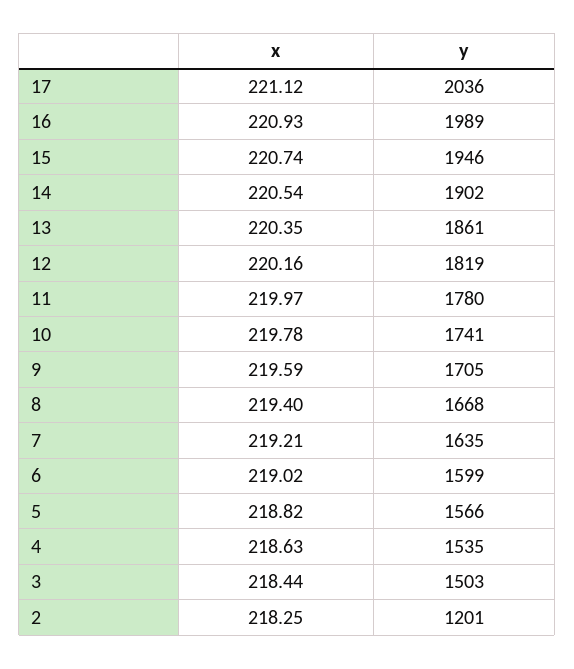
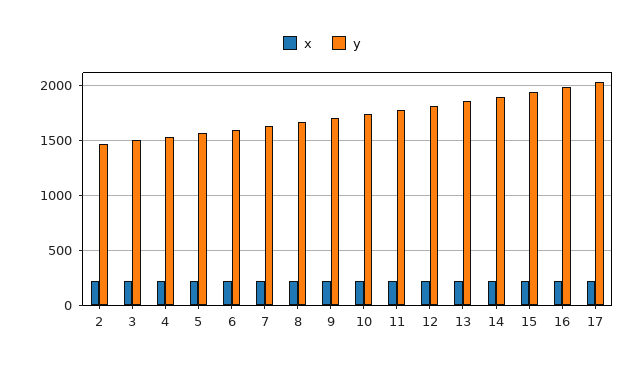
y, 2: 1201 -> 1500

